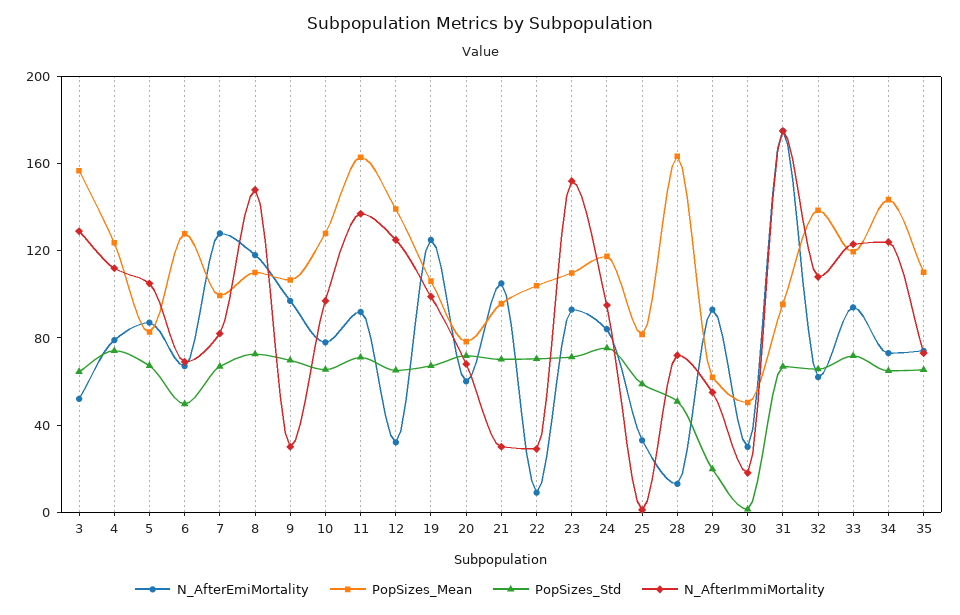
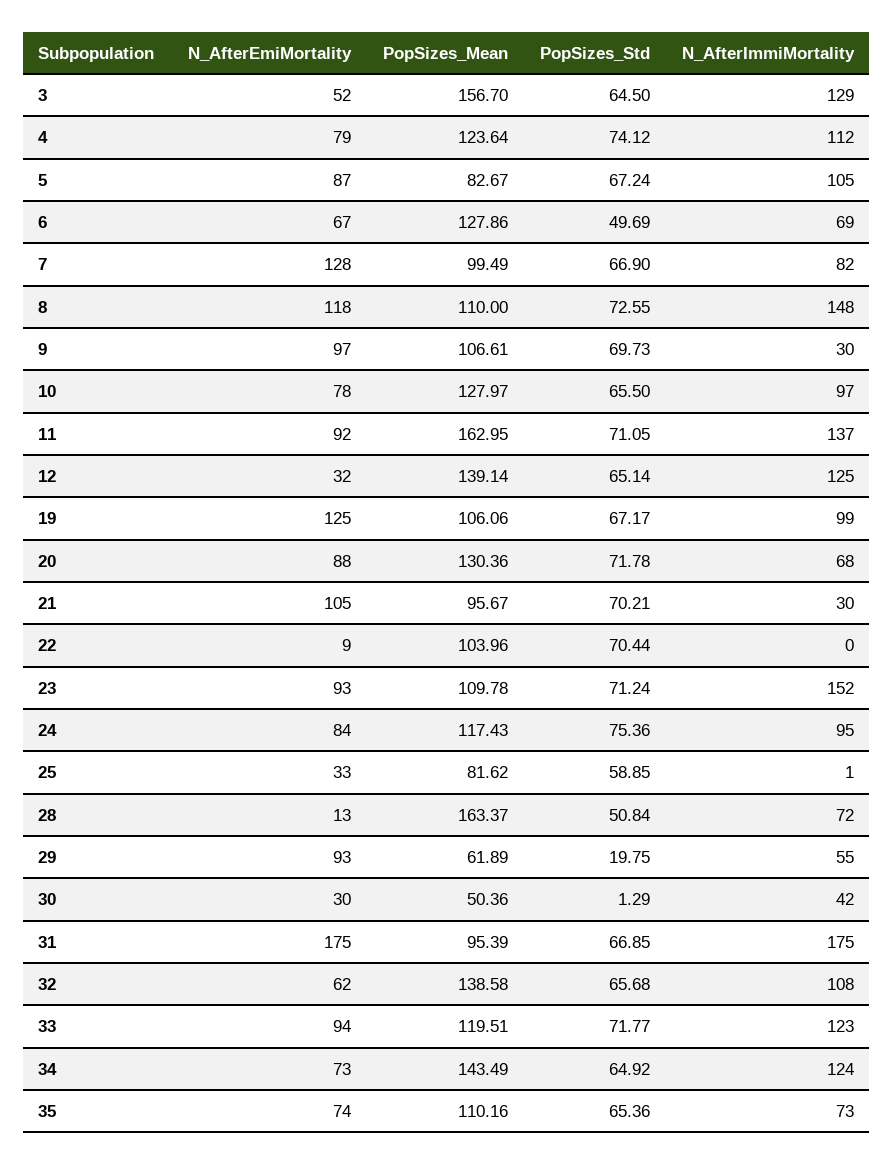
N_AfterEmiMortality, 20: 60 -> 88
PopSizes_Mean, 20: 80 -> 130.36
N_AfterImmiMortality, 22: 30 -> 0
N_AfterImmiMortality, 30: 20 -> 42

